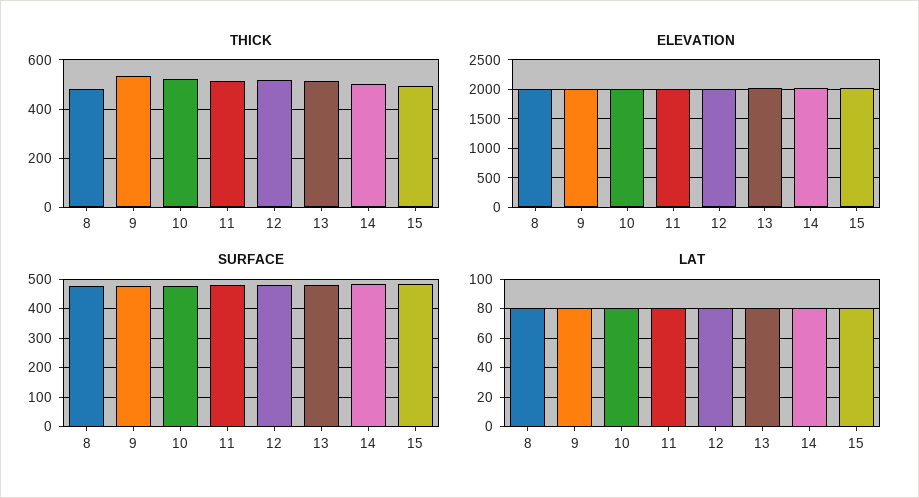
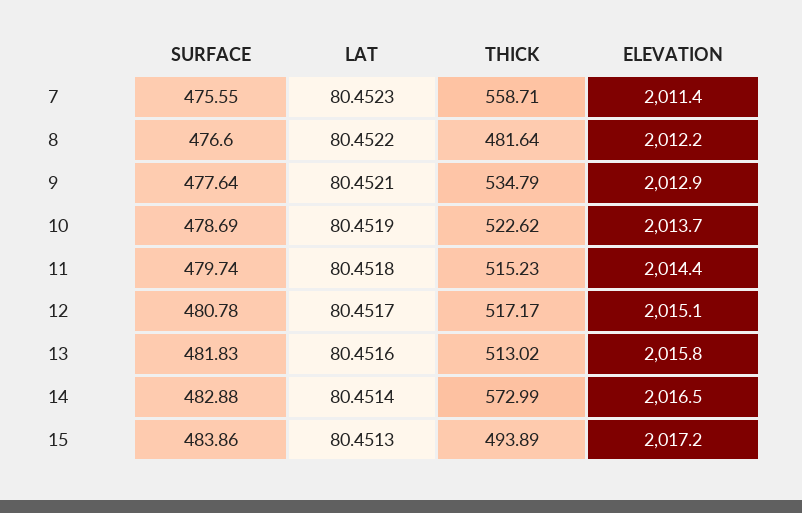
THICK, 14: 500 -> 572.99
SURFACE, 7: none -> 475.55
LAT, 7: none -> 80.4523
THICK, 7: none -> 558.71
ELEVATION, 7: none -> 2011.4

